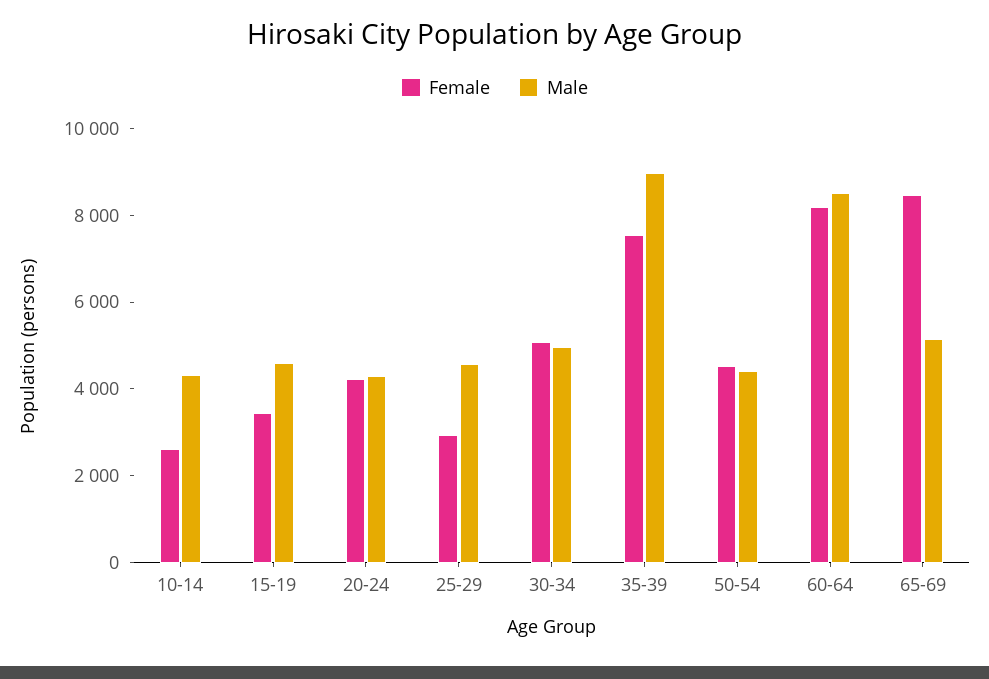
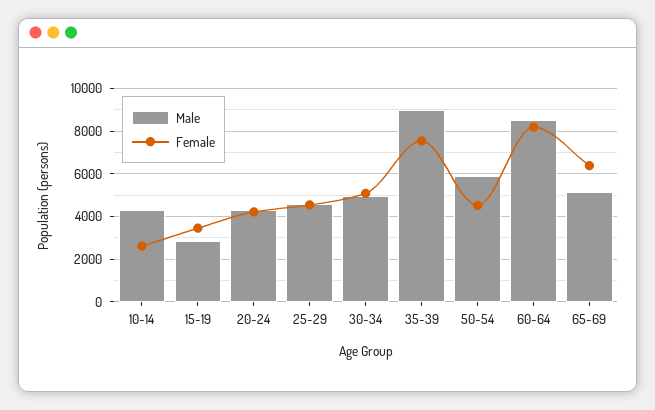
Male, 15-19: 4500 -> 3000
Female, 25-29: 3000 -> 4500
Male, 50-54: 4500 -> 6000
Female, 65-69: 8500 -> 6500

